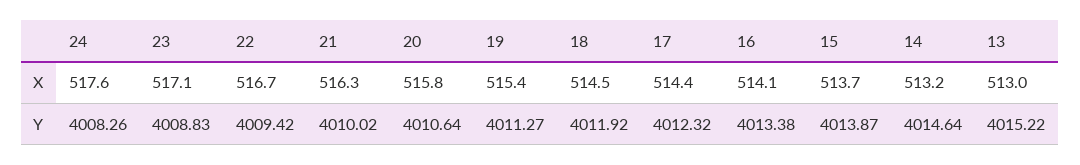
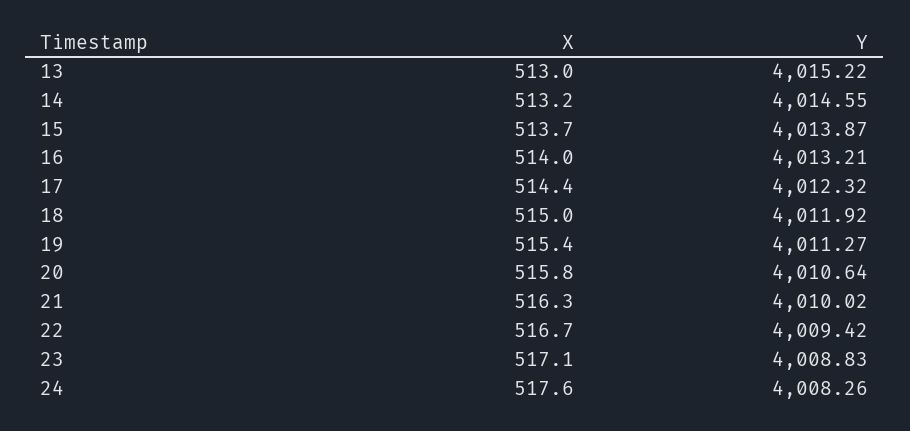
18, X: 514.5 -> 515
16, X: 514.1 -> 514
16, Y: 4013.38 -> 4013.21
14, Y: 4014.64 -> 4014.55

